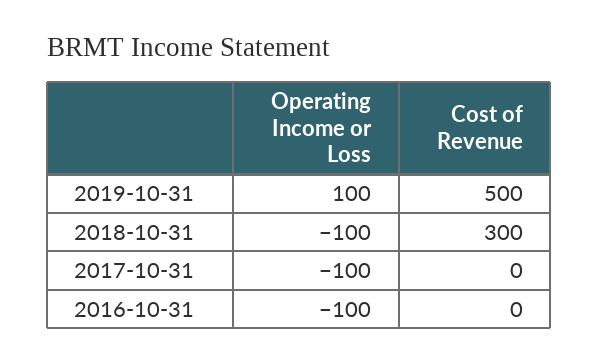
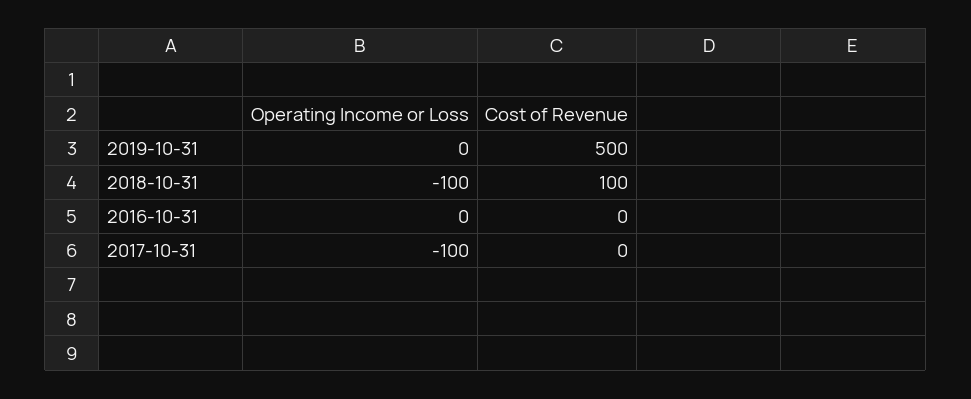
Operating Income or Loss, 2019-10-31: 100 -> 0
Cost of Revenue, 2018-10-31: 300 -> 100
Operating Income or Loss, 2016-10-31: -100 -> 0

